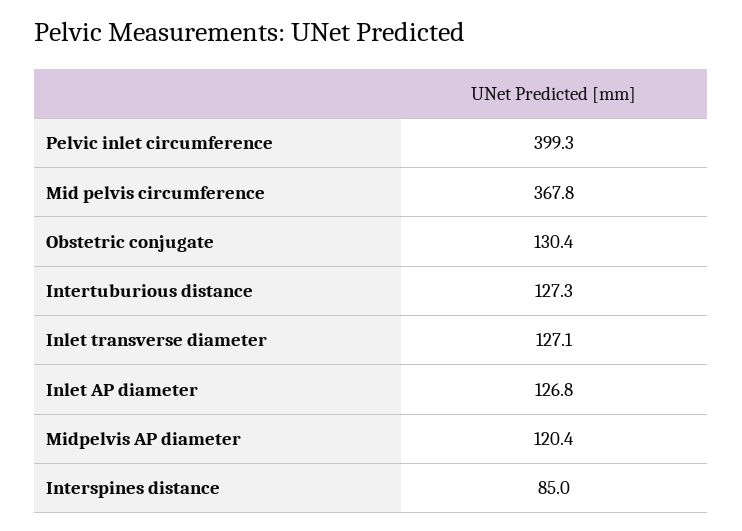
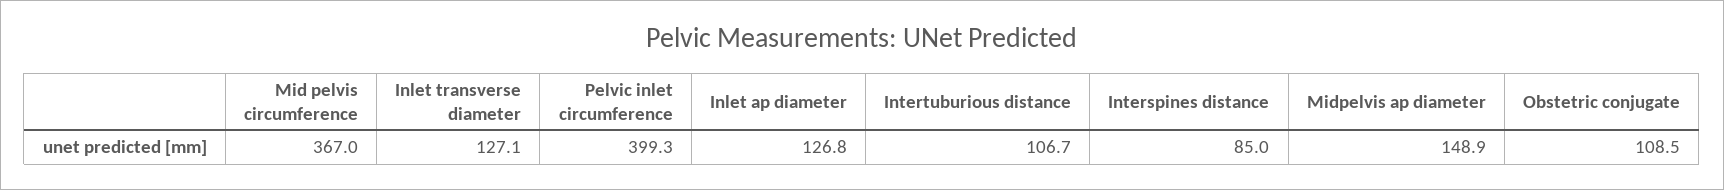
Mid pelvis circumference: 367.8 -> 367
Obstetric conjugate: 130.4 -> 108.5
Intertuburious distance: 127.3 -> 106.7
Midpelvis AP diameter: 120.4 -> 148.9

